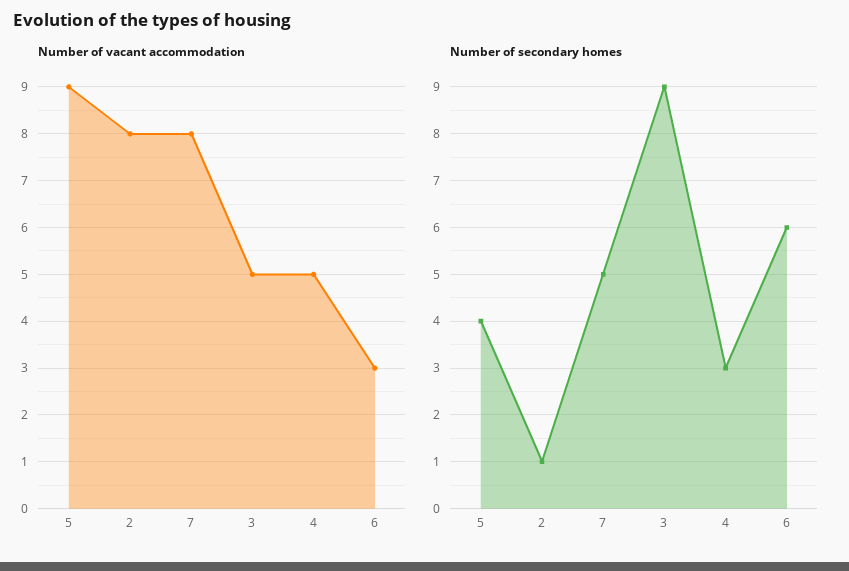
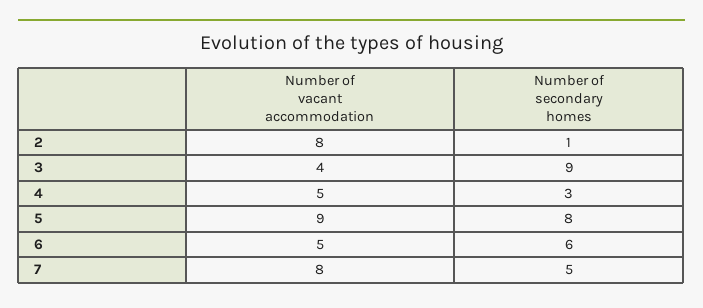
Number of vacant accommodation, 3: 5 -> 4
Number of vacant accommodation, 6: 3 -> 5
Number of secondary homes, 5: 4 -> 8

